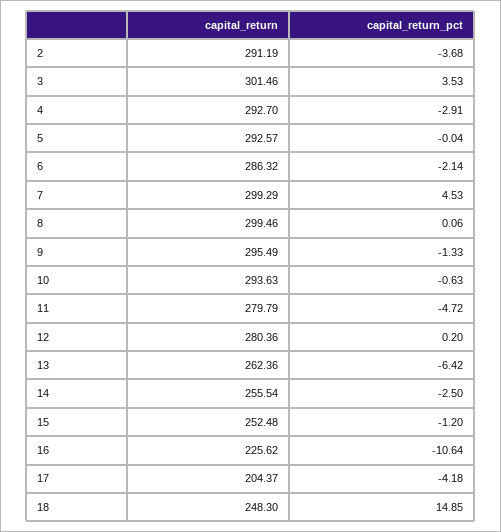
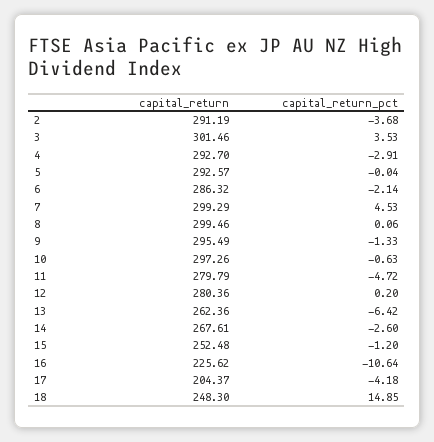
capital_return, 10: 293.63 -> 297.26
capital_return, 14: 255.54 -> 267.61
capital_return_pct, 14: -2.5 -> -2.6

